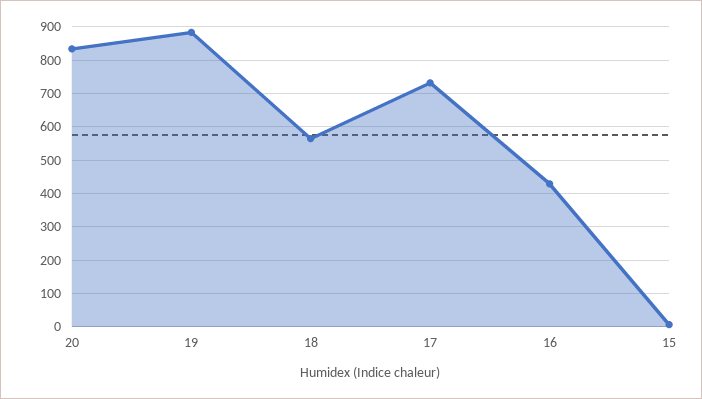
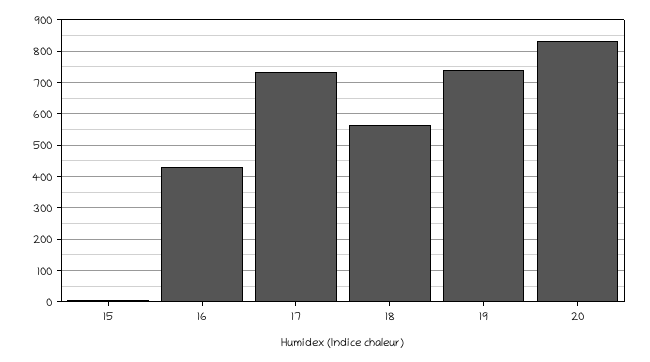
19: 880 -> 740

